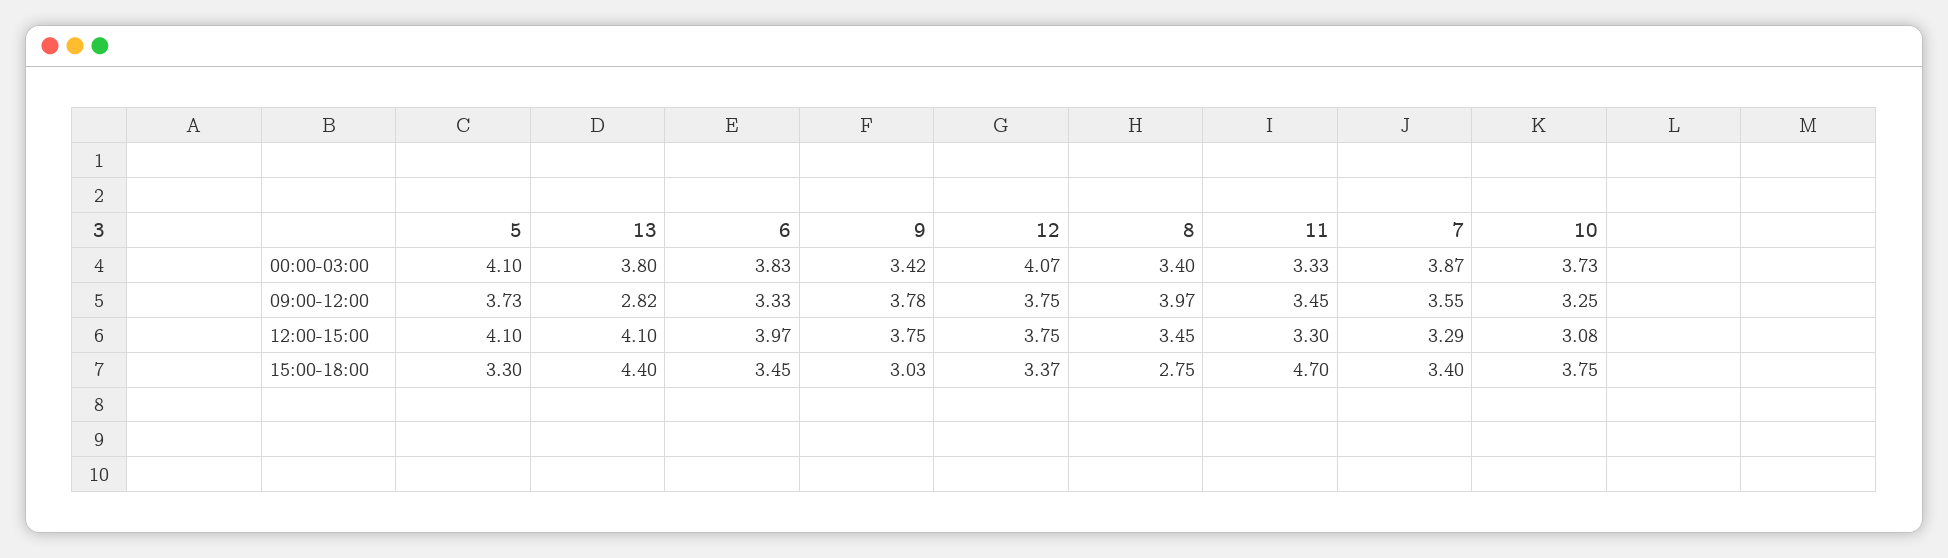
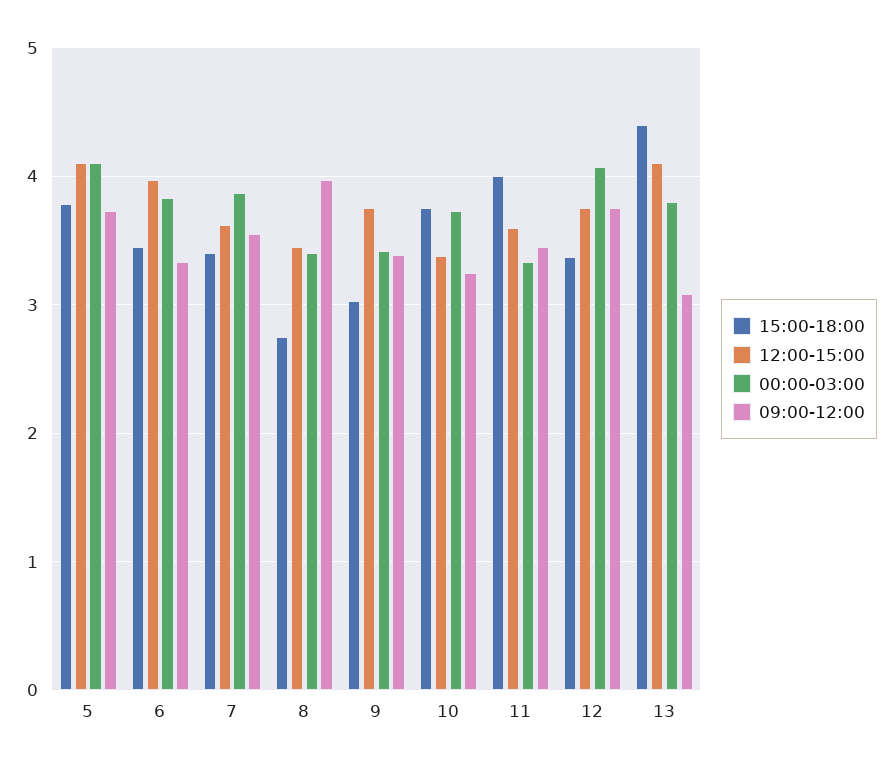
09:00-12:00, 13: 2.82 -> 3.1
09:00-12:00, 9: 3.78 -> 3.4
12:00-15:00, 11: 3.3 -> 3.6
12:00-15:00, 7: 3.29 -> 3.6
12:00-15:00, 10: 3.08 -> 3.4
15:00-18:00, 5: 3.3 -> 3.8
15:00-18:00, 11: 4.7 -> 4

